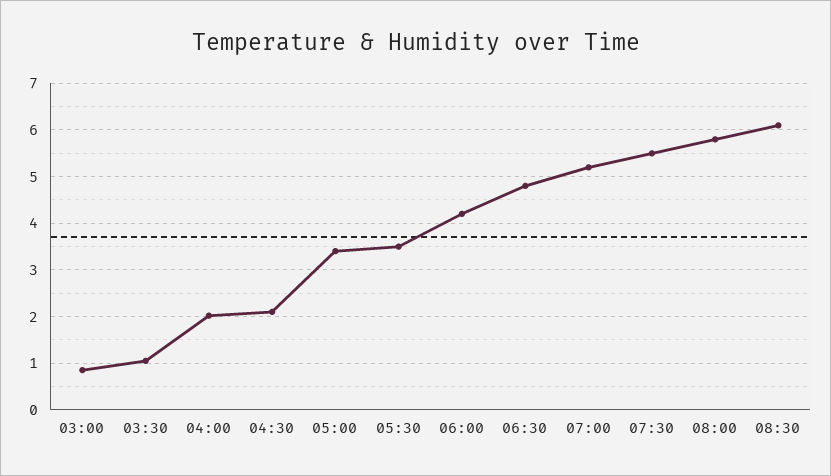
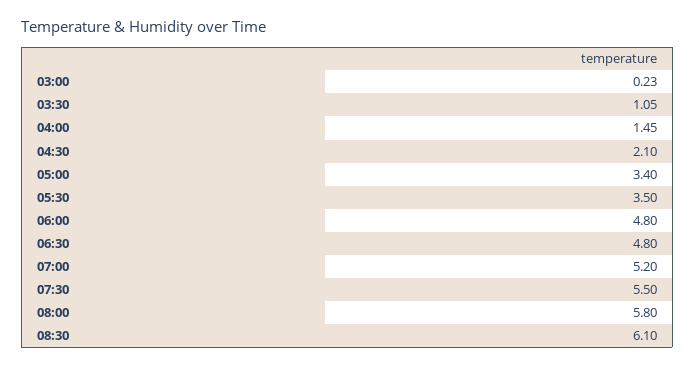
03:00: 0.8 -> 0.23
04:00: 2 -> 1.45
06:00: 4.2 -> 4.8

